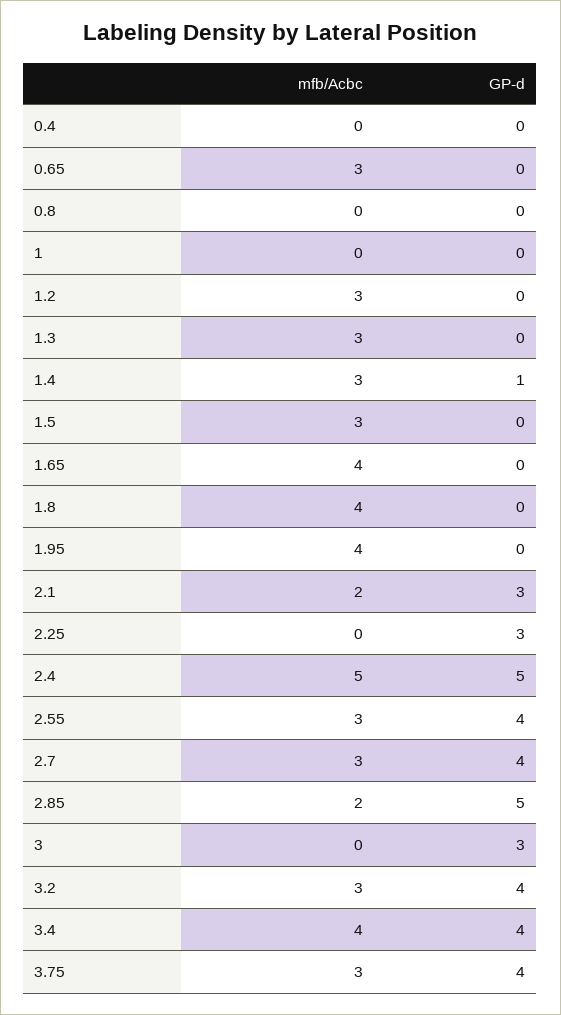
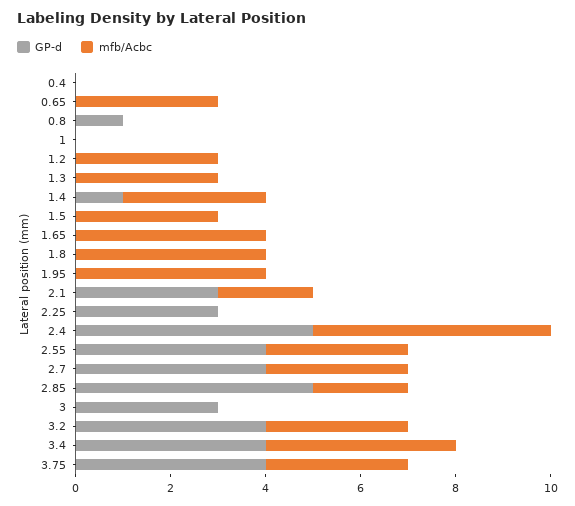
GP-d, 0.8: 0 -> 1

